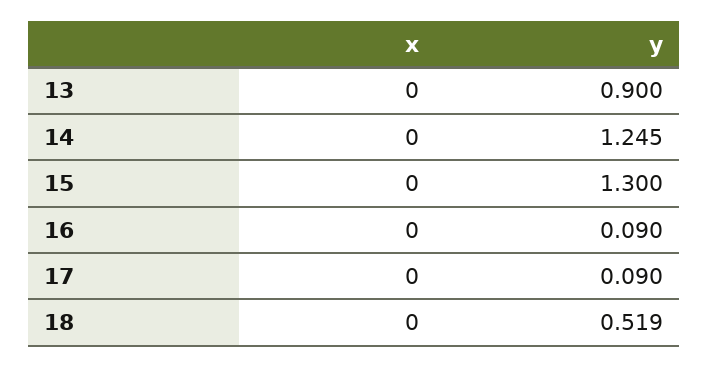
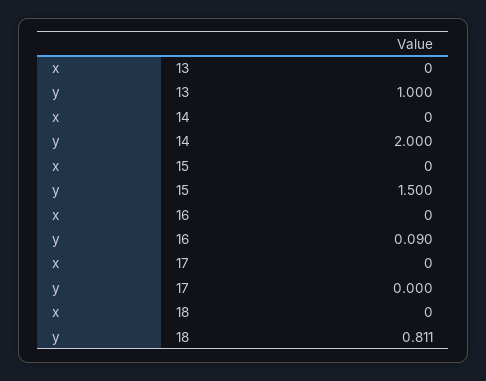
y, 13: 0.9 -> 1
y, 14: 1.245 -> 2
y, 15: 1.3 -> 1.5
y, 17: 0.09 -> 0
y, 18: 0.519 -> 0.811

